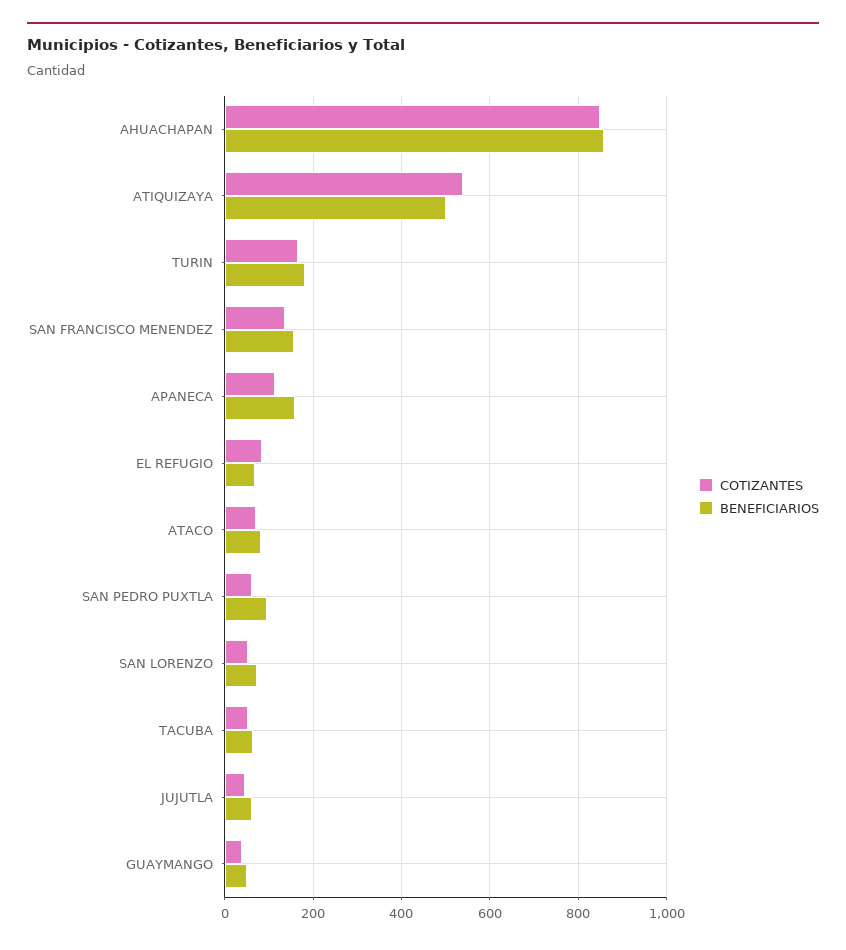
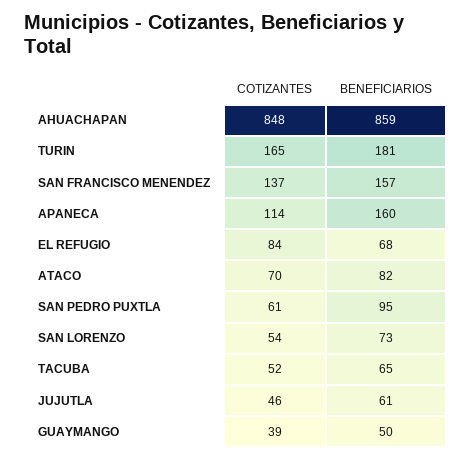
COTIZANTES, ATIQUIZAYA: 540 -> none
BENEFICIARIOS, ATIQUIZAYA: 500 -> none

